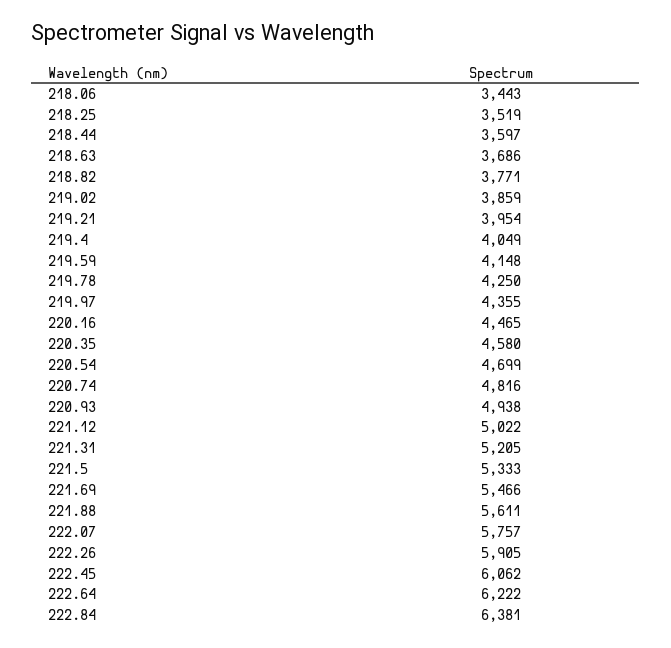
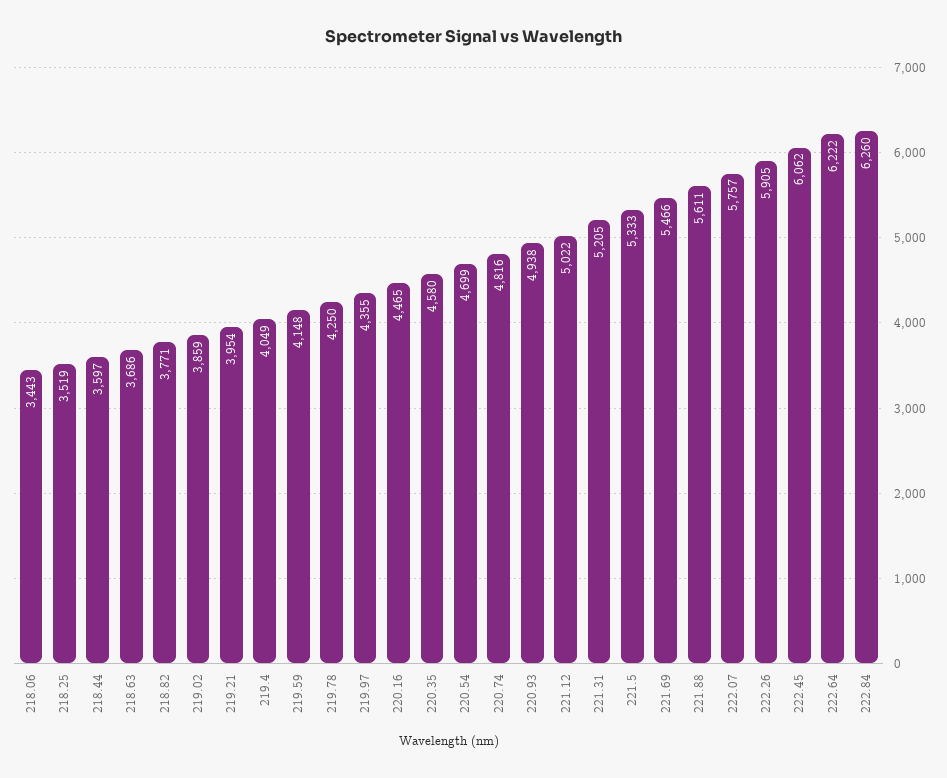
222.84: 6381 -> 6260

